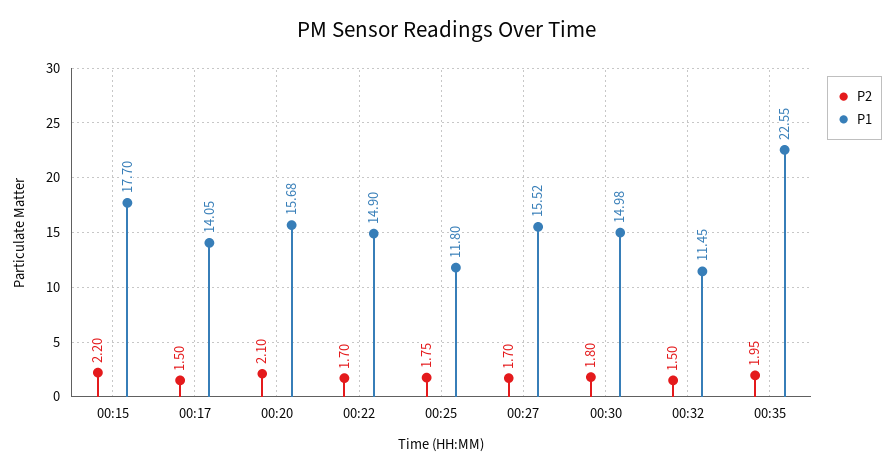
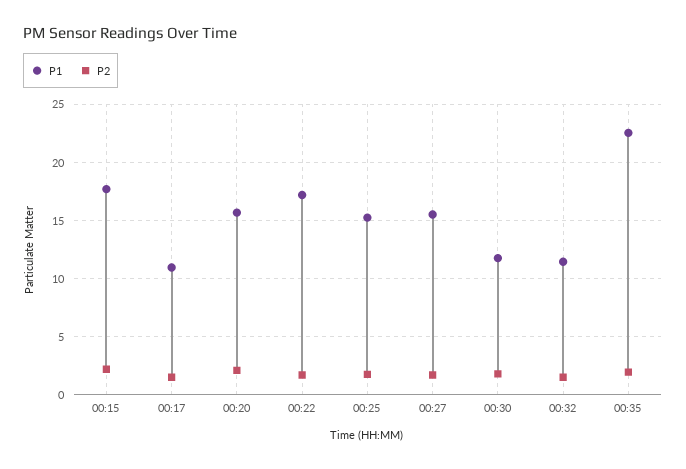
P1, 00:17: 14.05 -> 11
P1, 00:22: 14.9 -> 17
P1, 00:25: 11.8 -> 15
P1, 00:30: 14.98 -> 12

